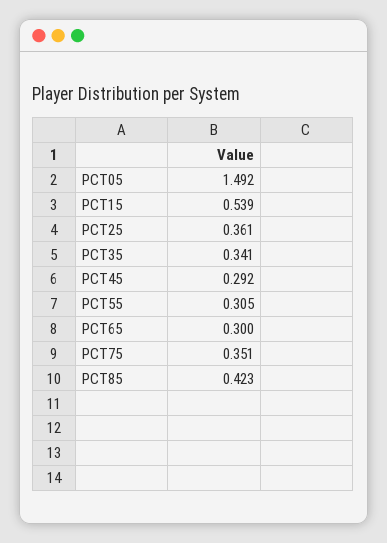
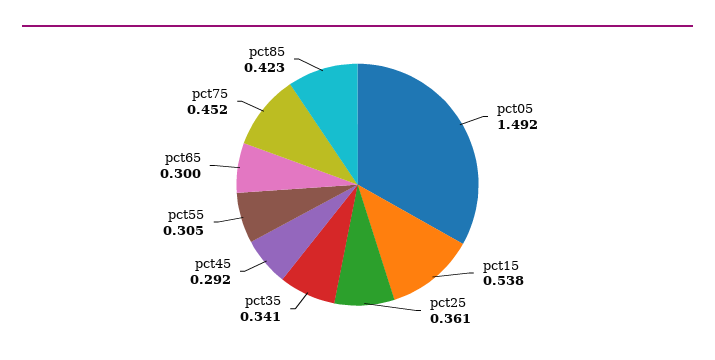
PCT15: 0.539 -> 0.538
PCT75: 0.351 -> 0.452

